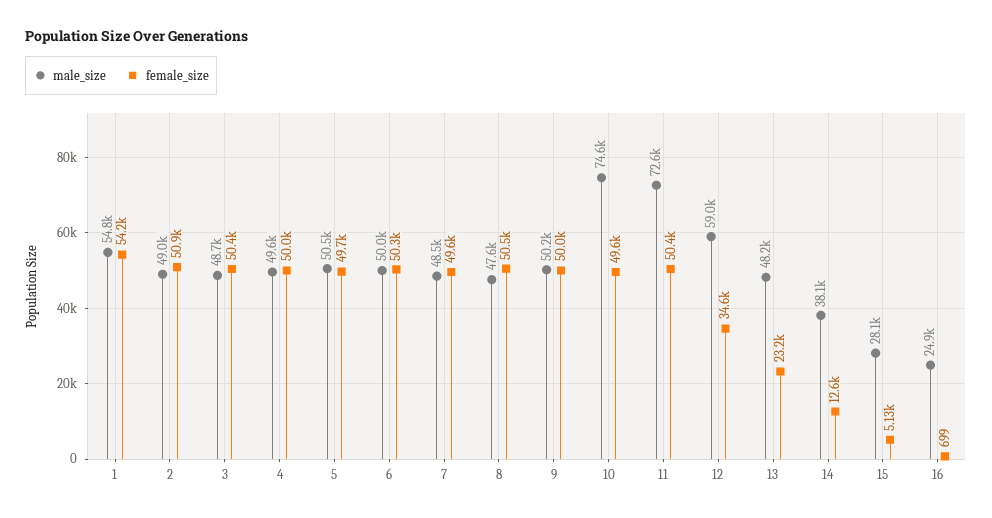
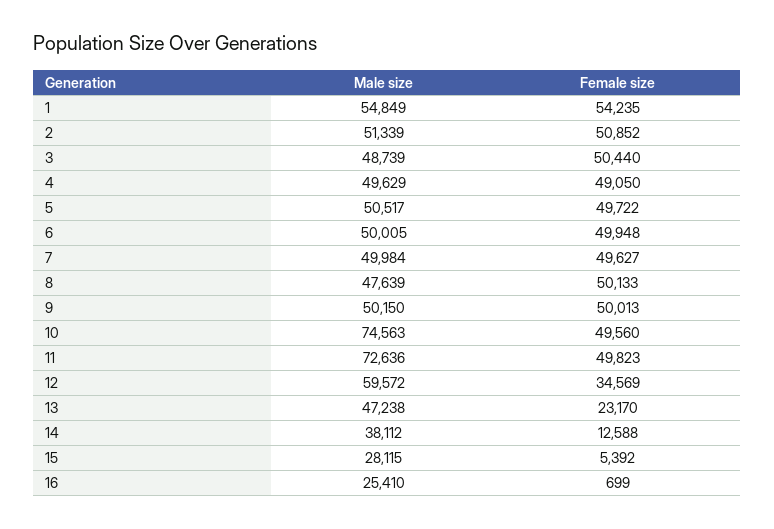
male_size, 2: 49000 -> 51339
female_size, 4: 50000 -> 49050
female_size, 6: 50300 -> 49948
male_size, 7: 48500 -> 49984
female_size, 8: 50500 -> 50133
female_size, 11: 50400 -> 49823
male_size, 12: 59000 -> 59572
male_size, 13: 48200 -> 47238
female_size, 15: 5130 -> 5392
male_size, 16: 24900 -> 25410

